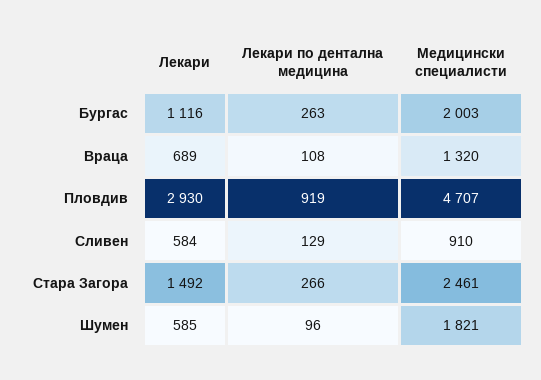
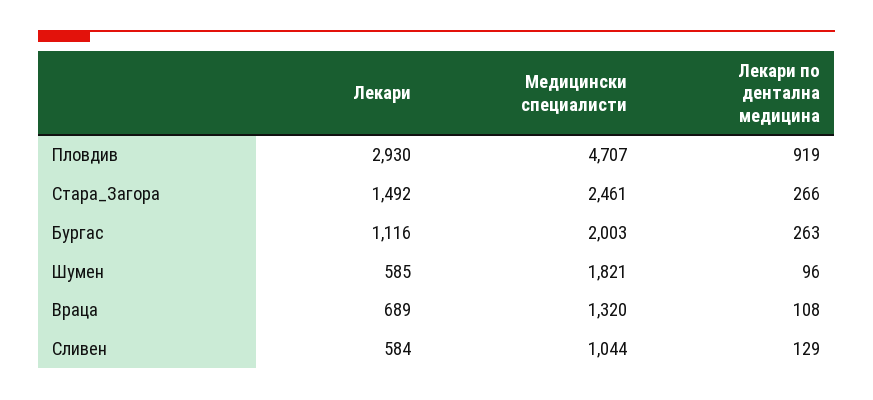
Медицински специалисти, Сливен: 910 -> 1044

